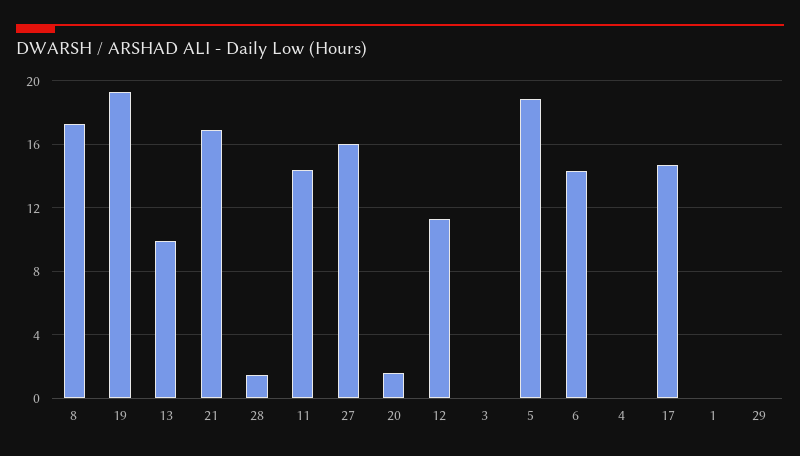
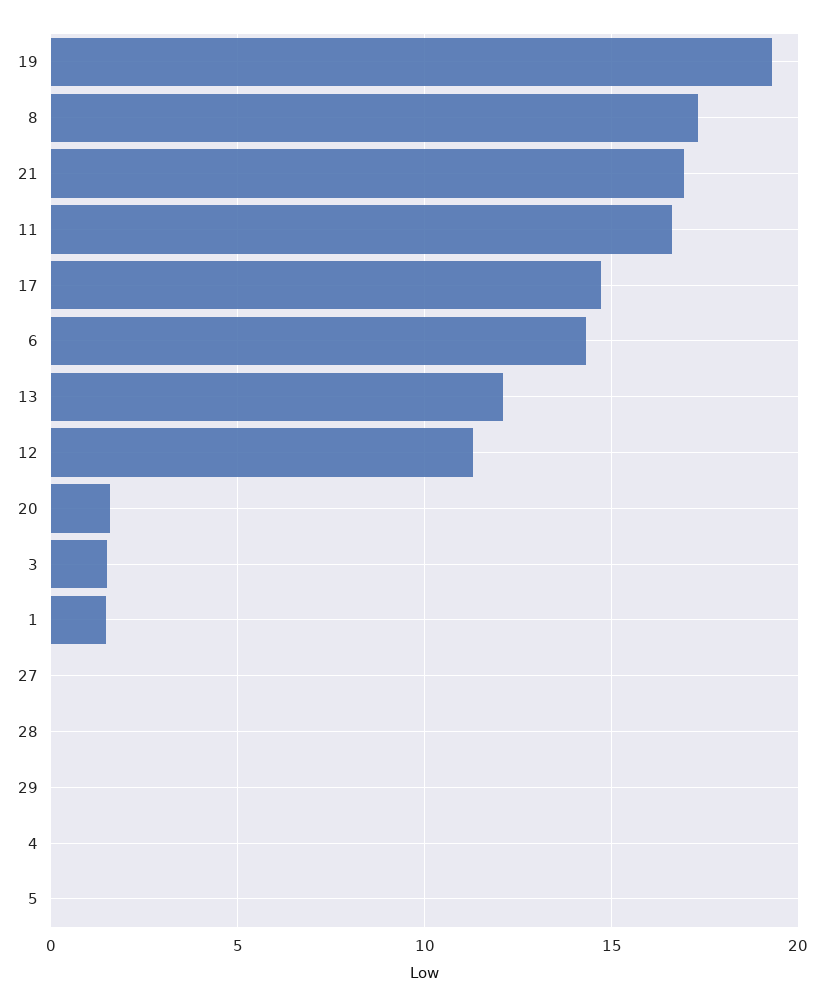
13: 10 -> 12
28: 1.5 -> 0
11: 14.5 -> 16.5
27: 16 -> 0
3: 0 -> 1.5
5: 19 -> 0
1: 0 -> 1.5

